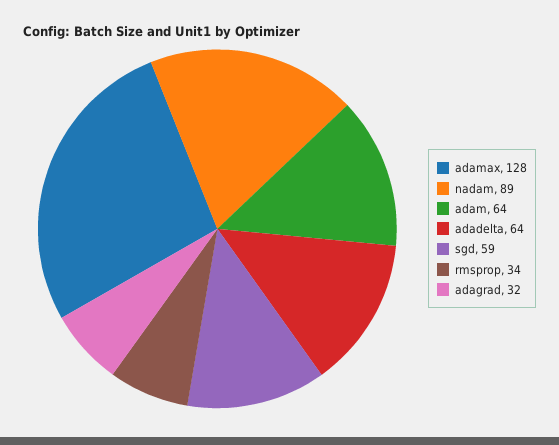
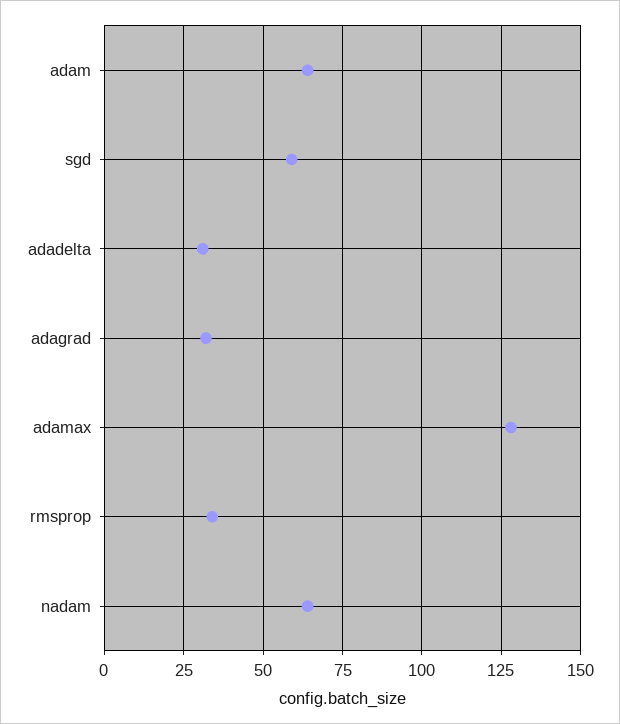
nadam: 89 -> 65
adadelta: 64 -> 30

